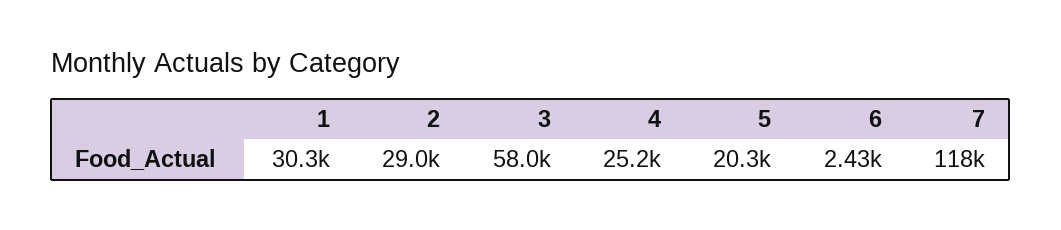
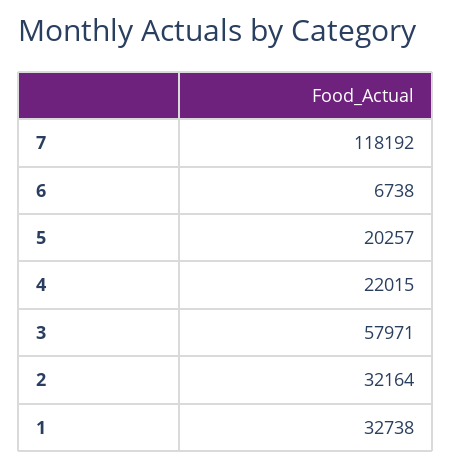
1: 30300 -> 32738
2: 29000 -> 32164
4: 25200 -> 22015
6: 2430 -> 6738

